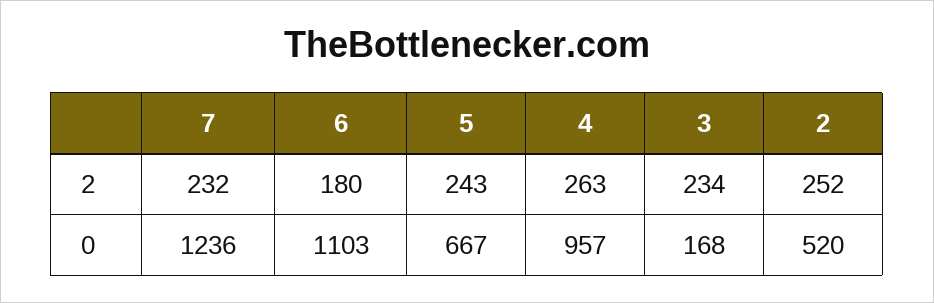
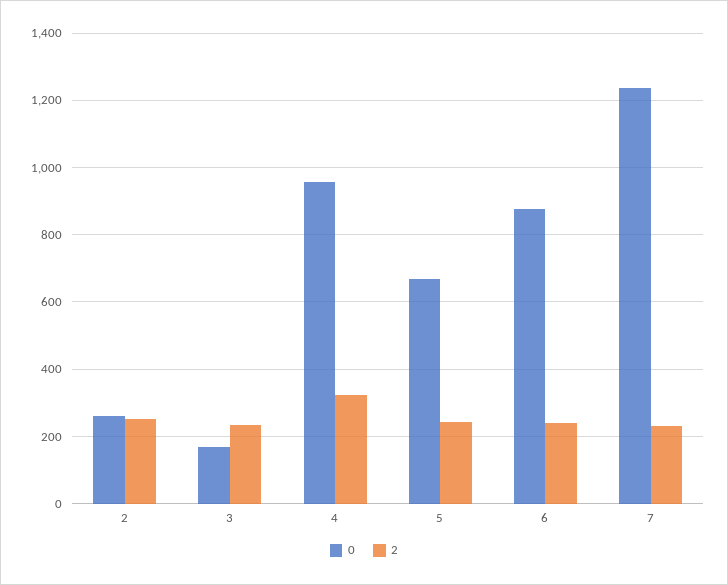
2, 6: 180 -> 240
2, 4: 263 -> 320
0, 6: 1103 -> 880
0, 2: 520 -> 260

